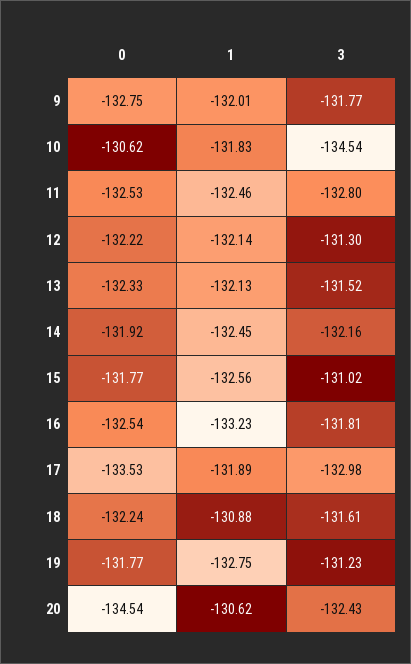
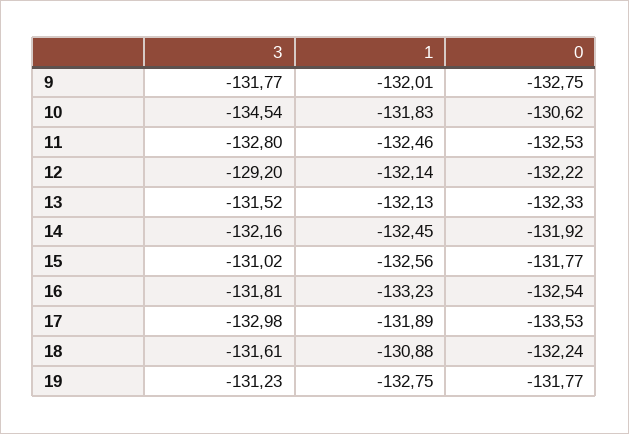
3, 12: -131.3 -> -129.2
0, 20: -134.54 -> none
1, 20: -130.62 -> none
3, 20: -132.43 -> none

